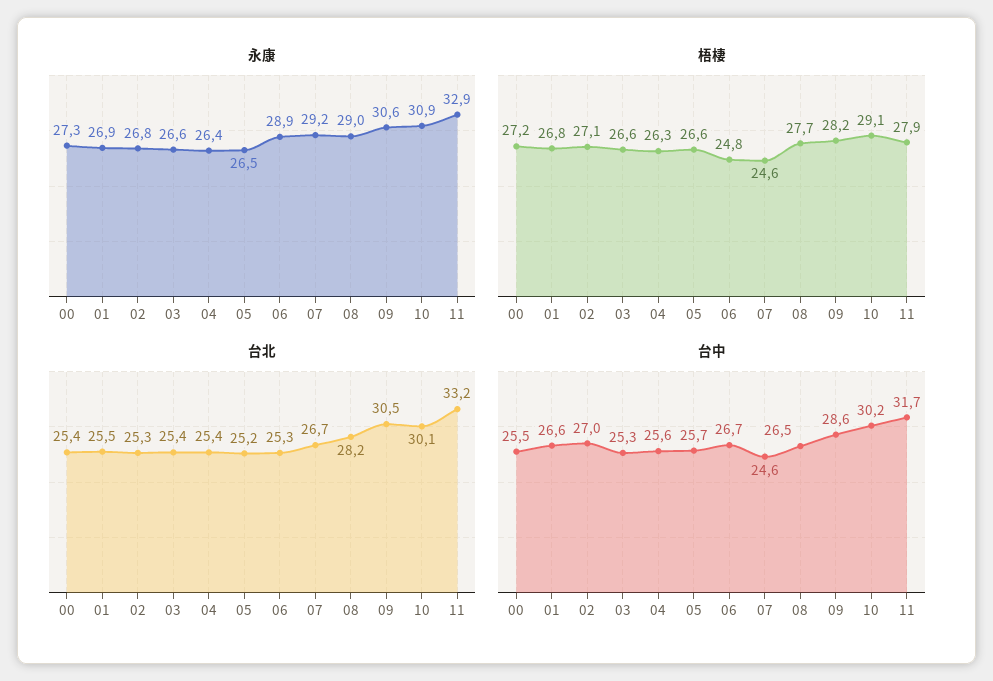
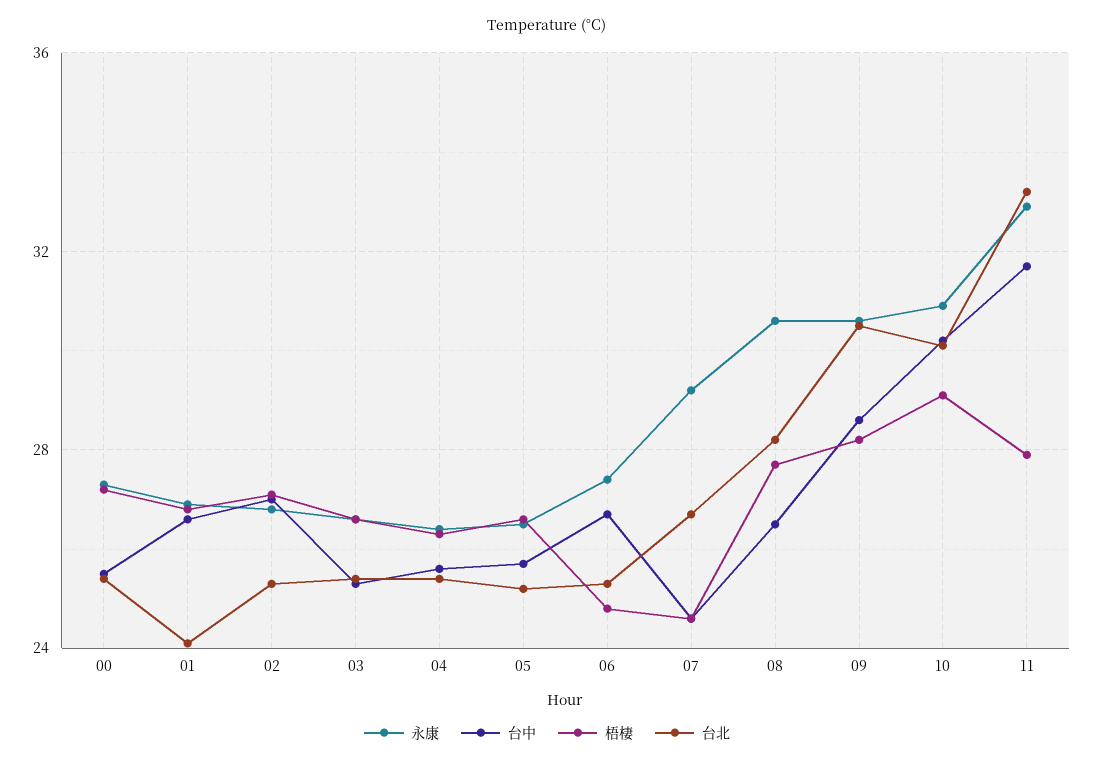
永康, 06: 28.9 -> 27.5
永康, 08: 29 -> 30.5
台北, 01: 25.5 -> 24

